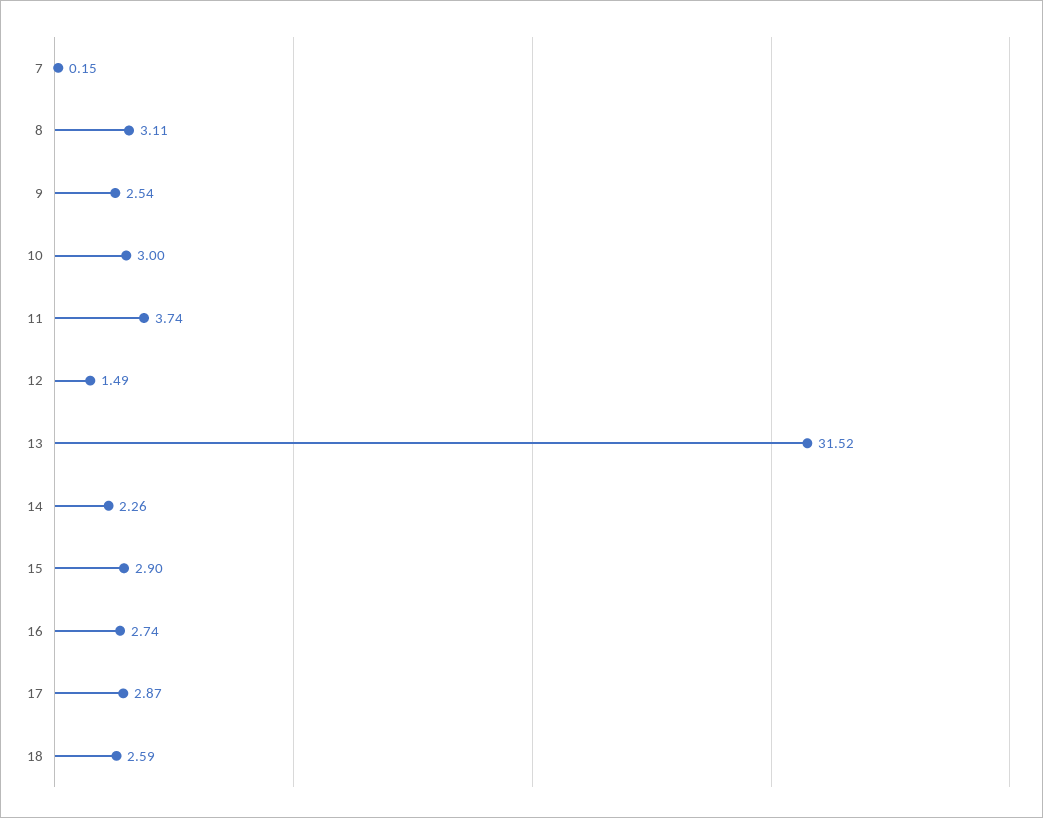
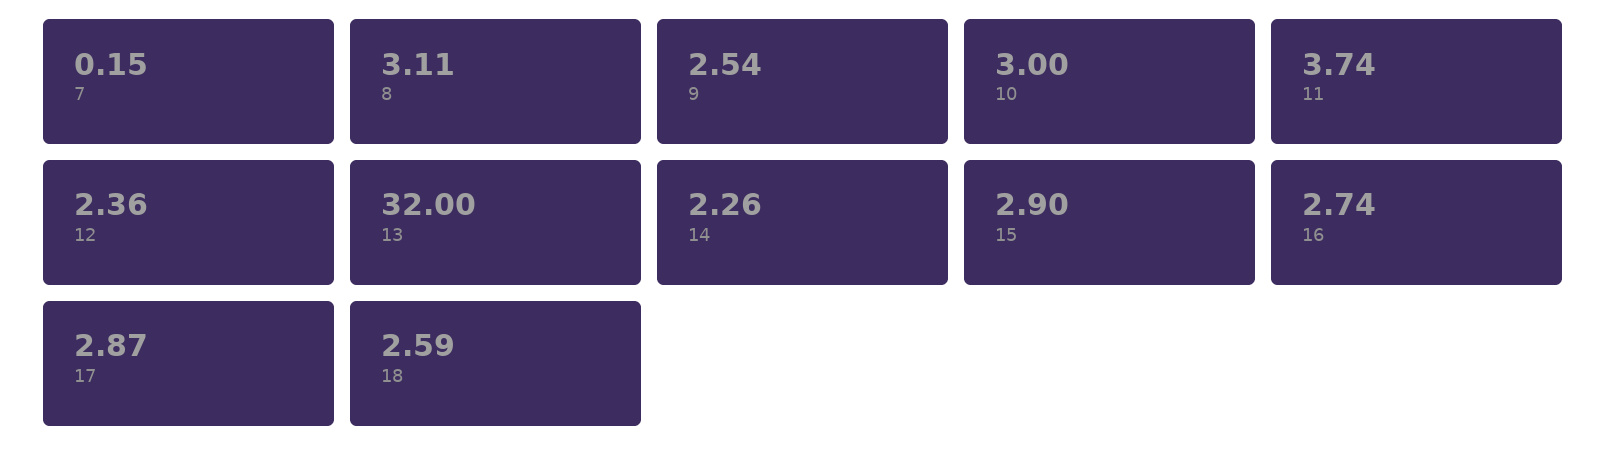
12: 1.49 -> 2.36
13: 31.52 -> 32

